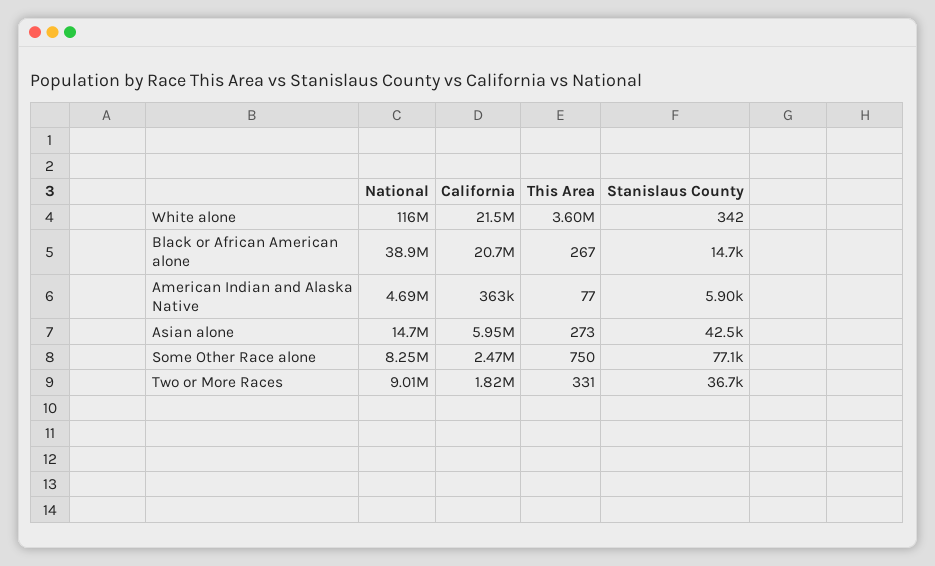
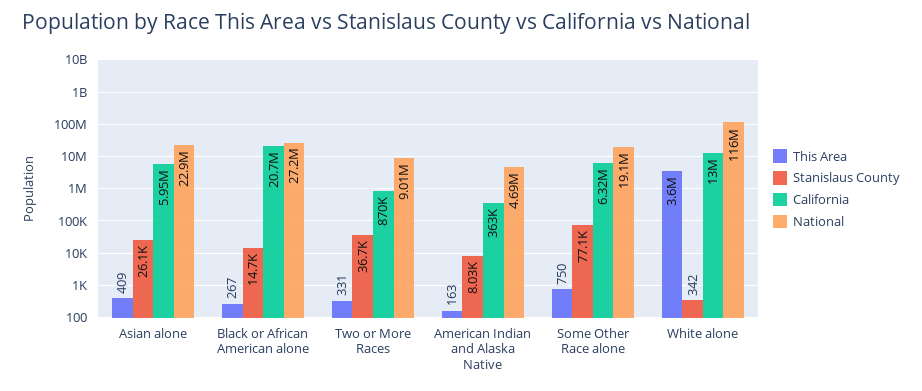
California, White alone: 21500000 -> 13000000
National, Black or African American alone: 38900000 -> 27200000
This Area, American Indian and Alaska Native: 77 -> 163
Stanislaus County, American Indian and Alaska Native: 5900 -> 8030
National, Asian alone: 14700000 -> 22900000
This Area, Asian alone: 273 -> 409
Stanislaus County, Asian alone: 42500 -> 26100
National, Some Other Race alone: 8250000 -> 19100000
California, Some Other Race alone: 2470000 -> 6320000
California, Two or More Races: 1820000 -> 870000

